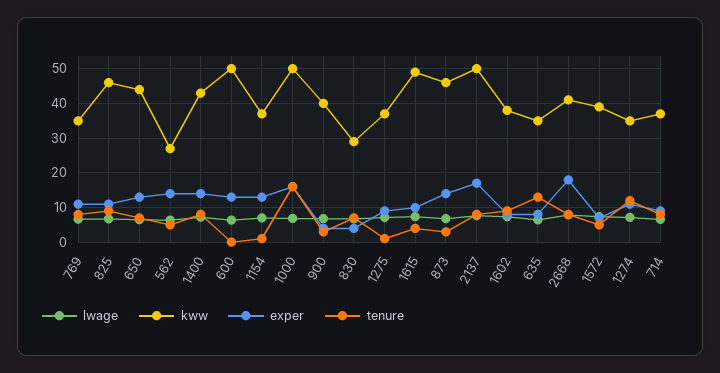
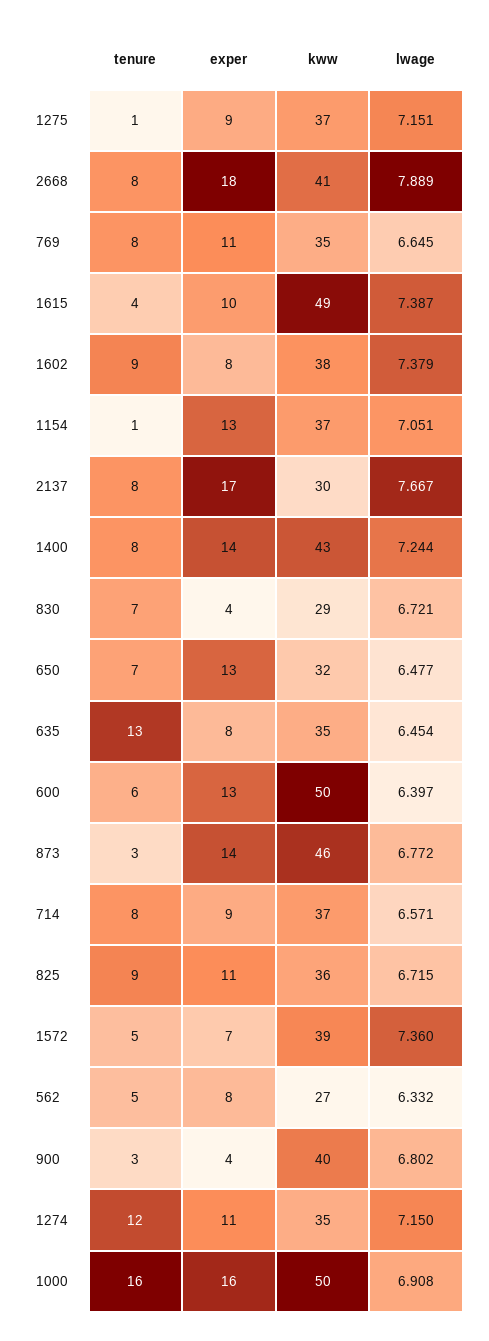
kww, 825: 46 -> 36
kww, 650: 44 -> 32
exper, 562: 14 -> 8
tenure, 600: 0 -> 6
kww, 2137: 50 -> 30

